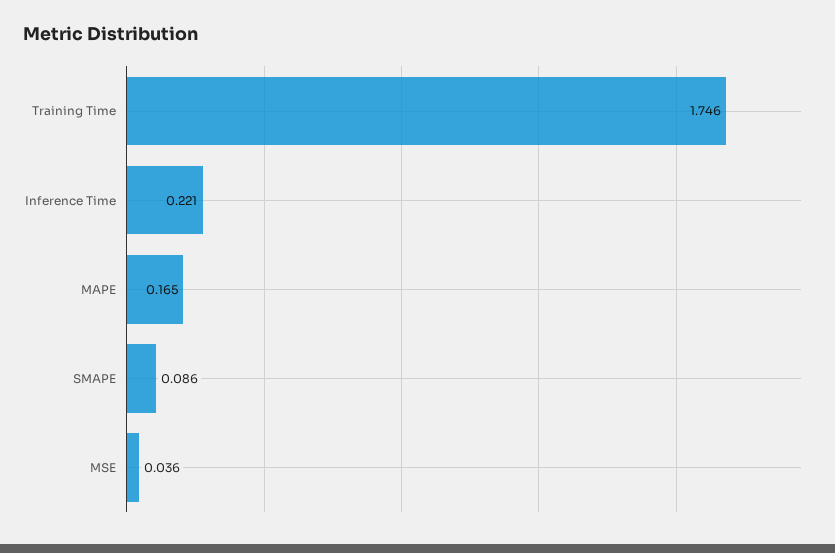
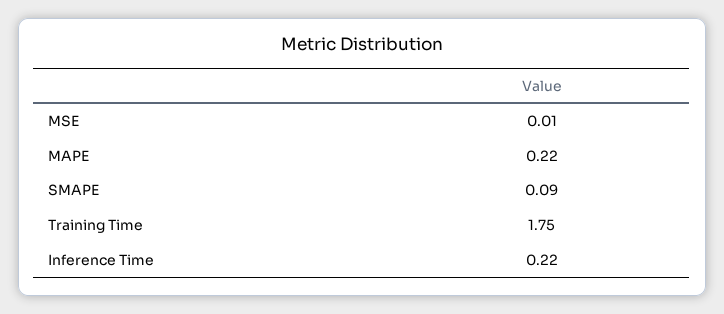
MAPE: 0.165 -> 0.22
MSE: 0.036 -> 0.01

